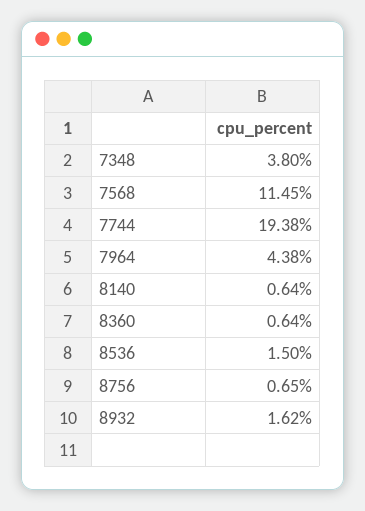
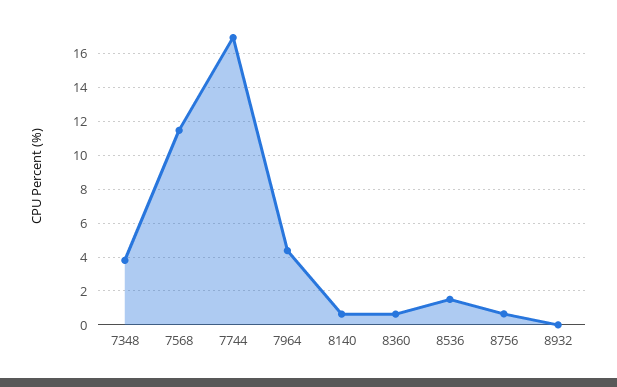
7744: 19.38 -> 17
8932: 1.62 -> 0

